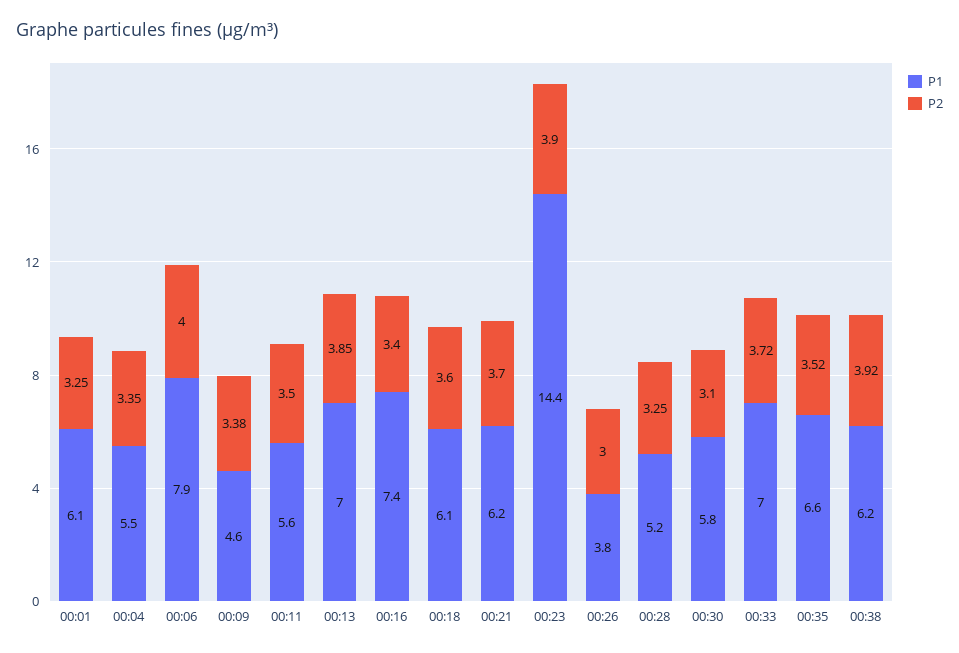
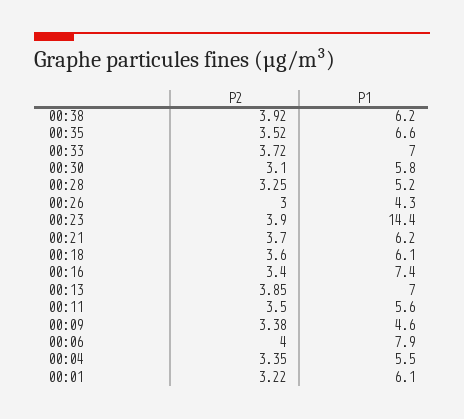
P2, 00:01: 3.25 -> 3.22
P1, 00:26: 3.8 -> 4.3

